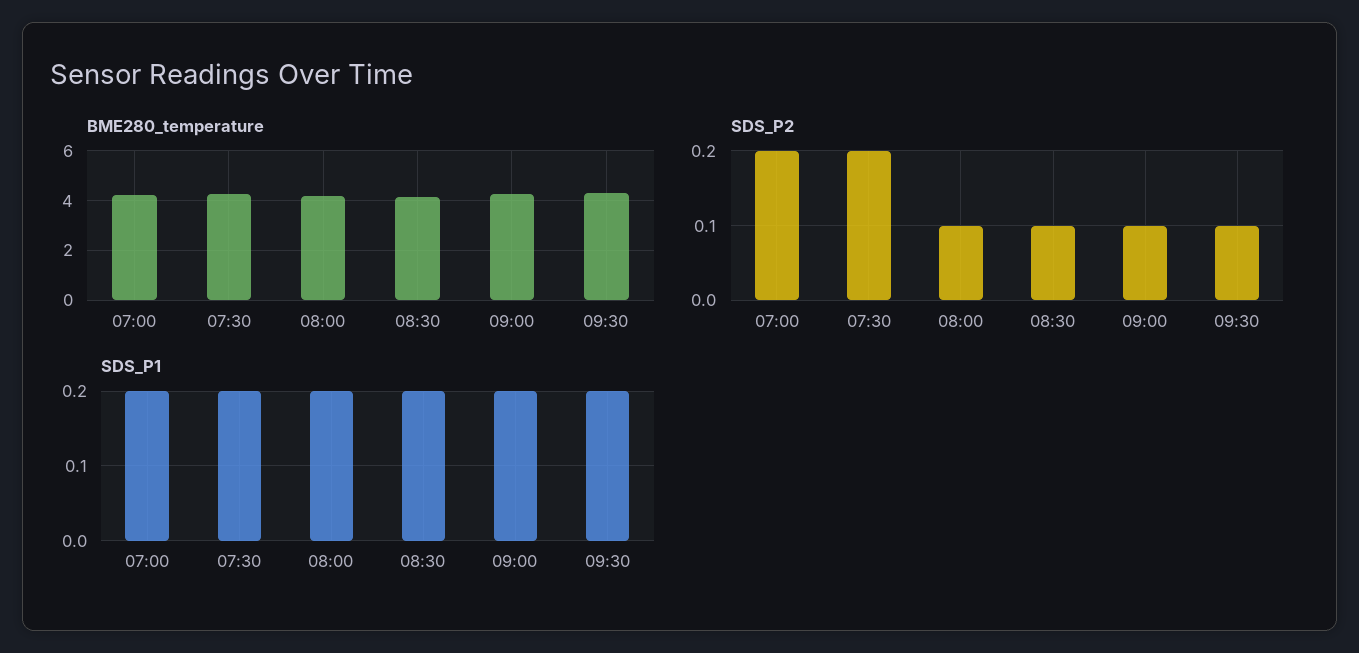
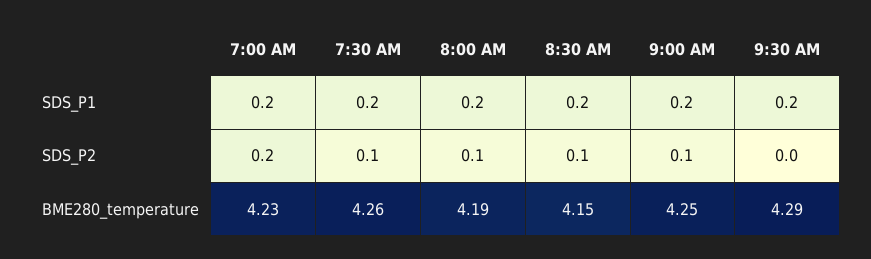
SDS_P2, 07:30: 0.2 -> 0.1
SDS_P2, 09:30: 0.1 -> 0

